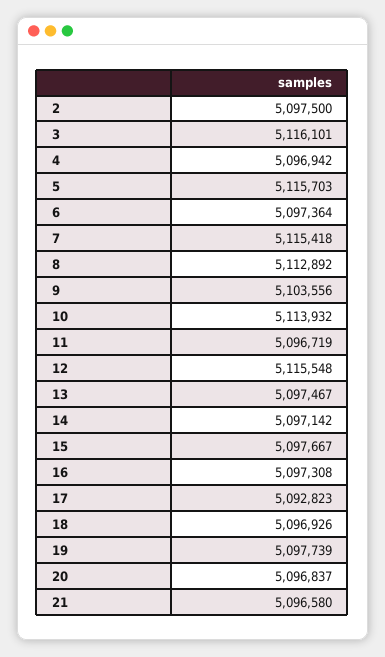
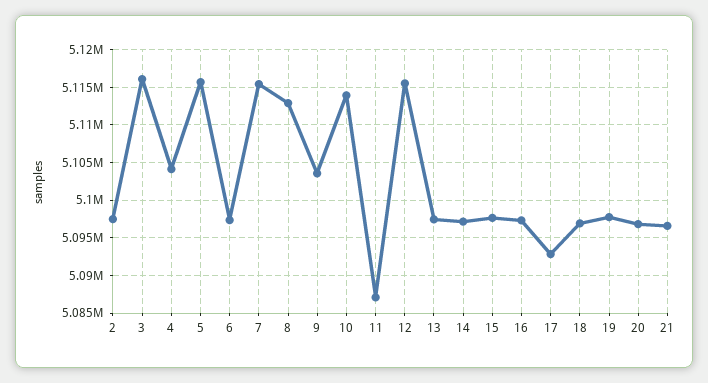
4: 5096942 -> 5104000
11: 5096719 -> 5087000

